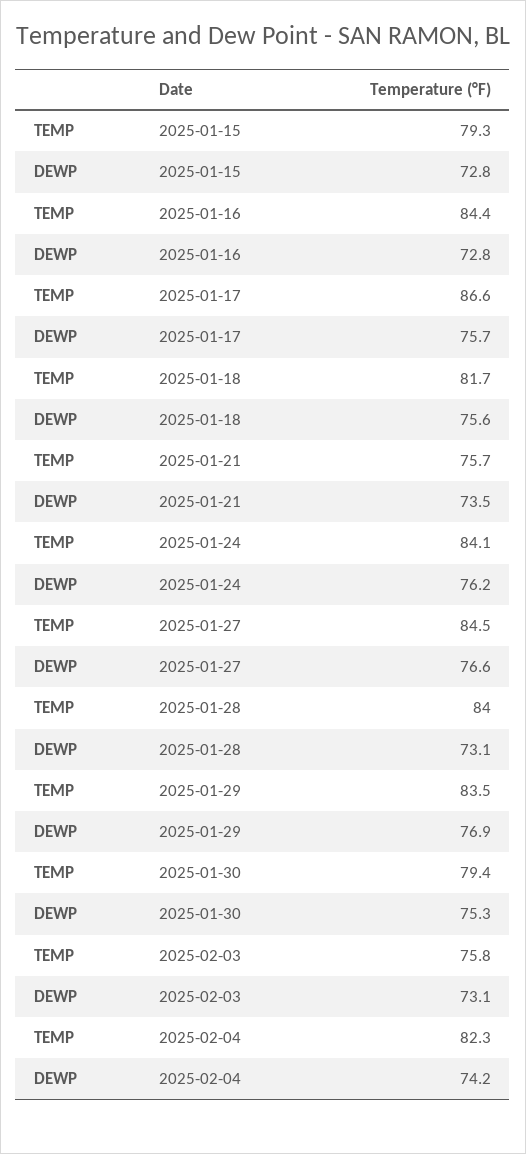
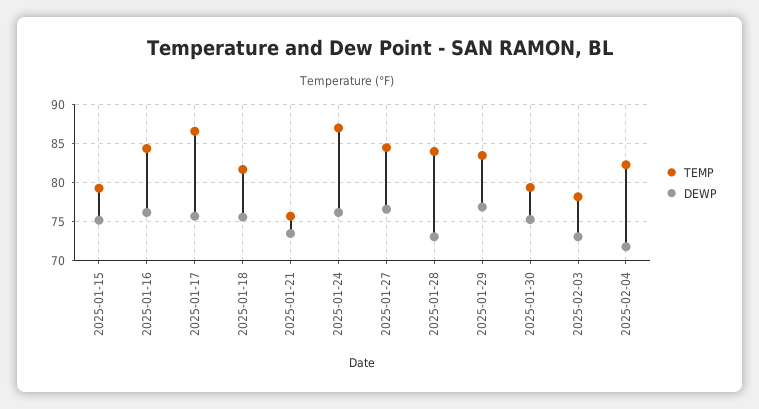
DEWP, 2025-01-15: 72.8 -> 75
DEWP, 2025-01-16: 72.8 -> 76
TEMP, 2025-01-24: 84.1 -> 87
TEMP, 2025-02-03: 75.8 -> 78
DEWP, 2025-02-04: 74.2 -> 72

